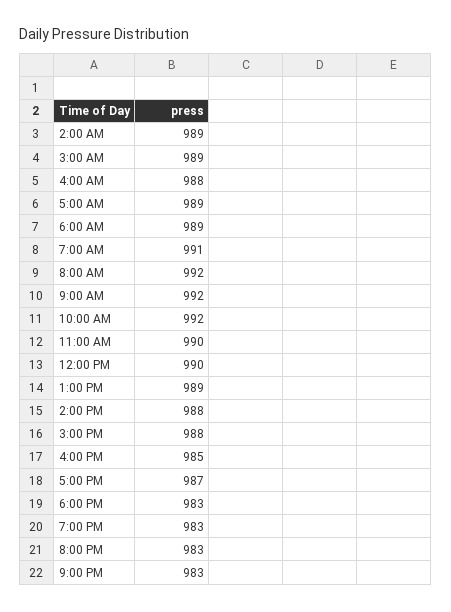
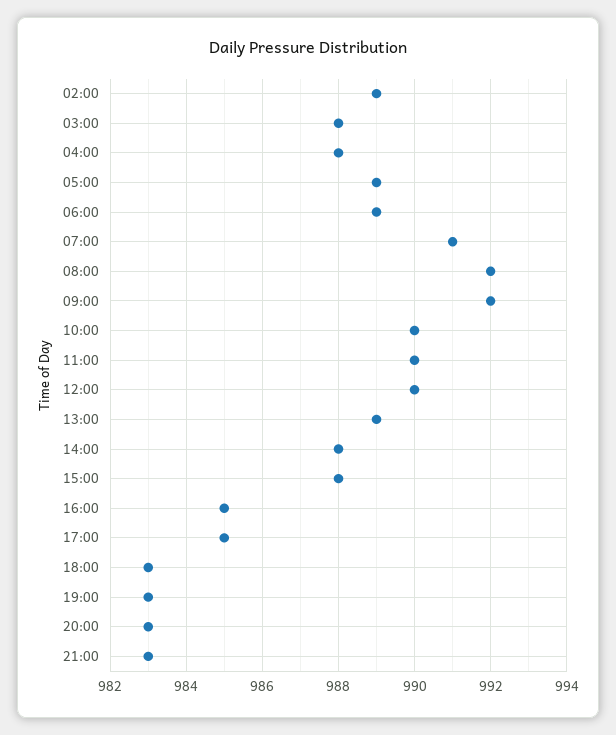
3:00 AM: 989 -> 988
10:00 AM: 992 -> 990
5:00 PM: 987 -> 985

